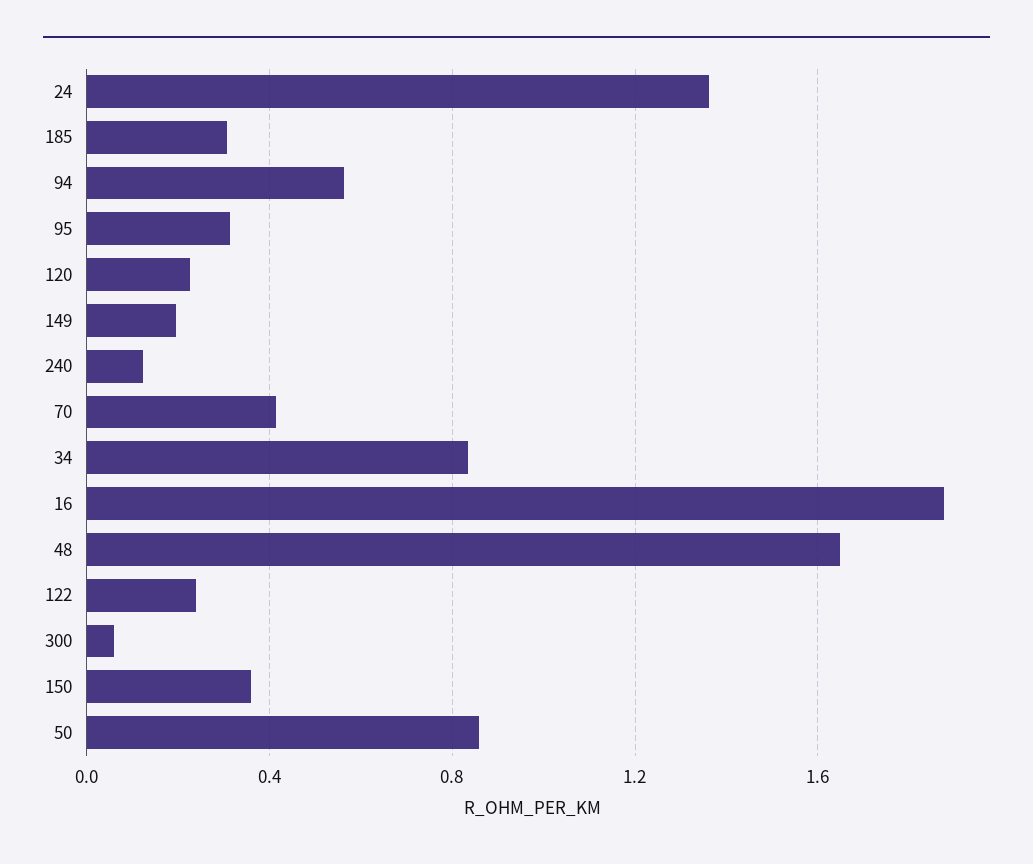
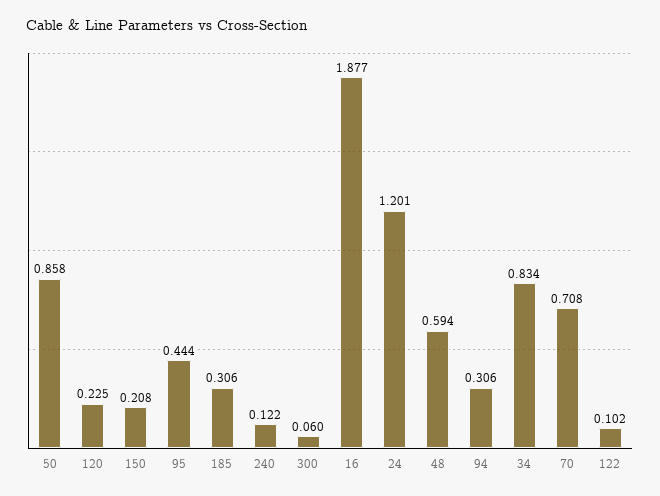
24: 1.35 -> 1.201
94: 0.55 -> 0.306
95: 0.3 -> 0.444
149: 0.2 -> none
70: 0.4 -> 0.708
48: 1.65 -> 0.594
122: 0.25 -> 0.102
150: 0.35 -> 0.208

